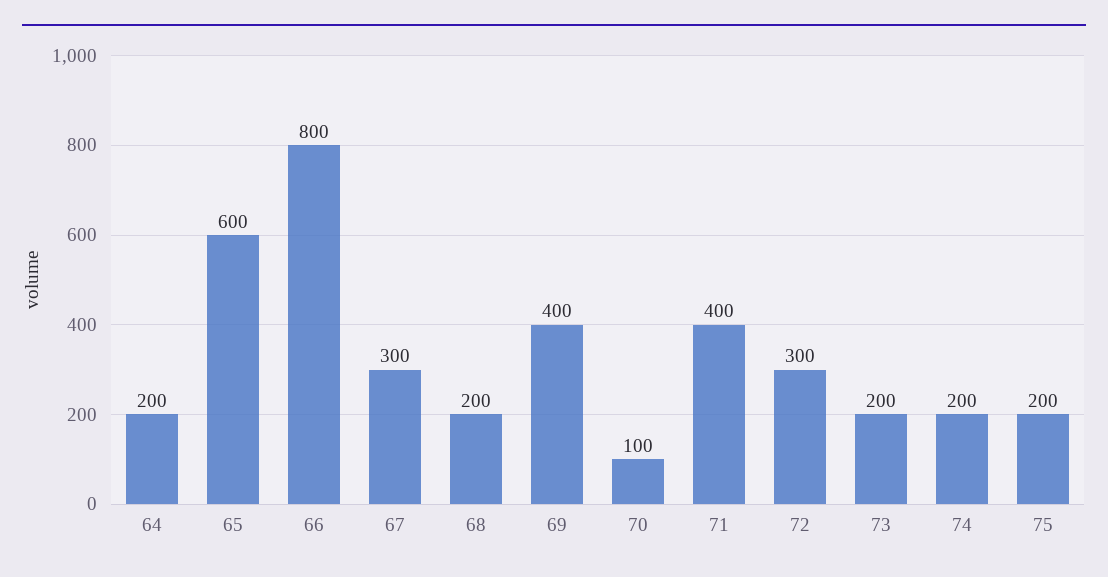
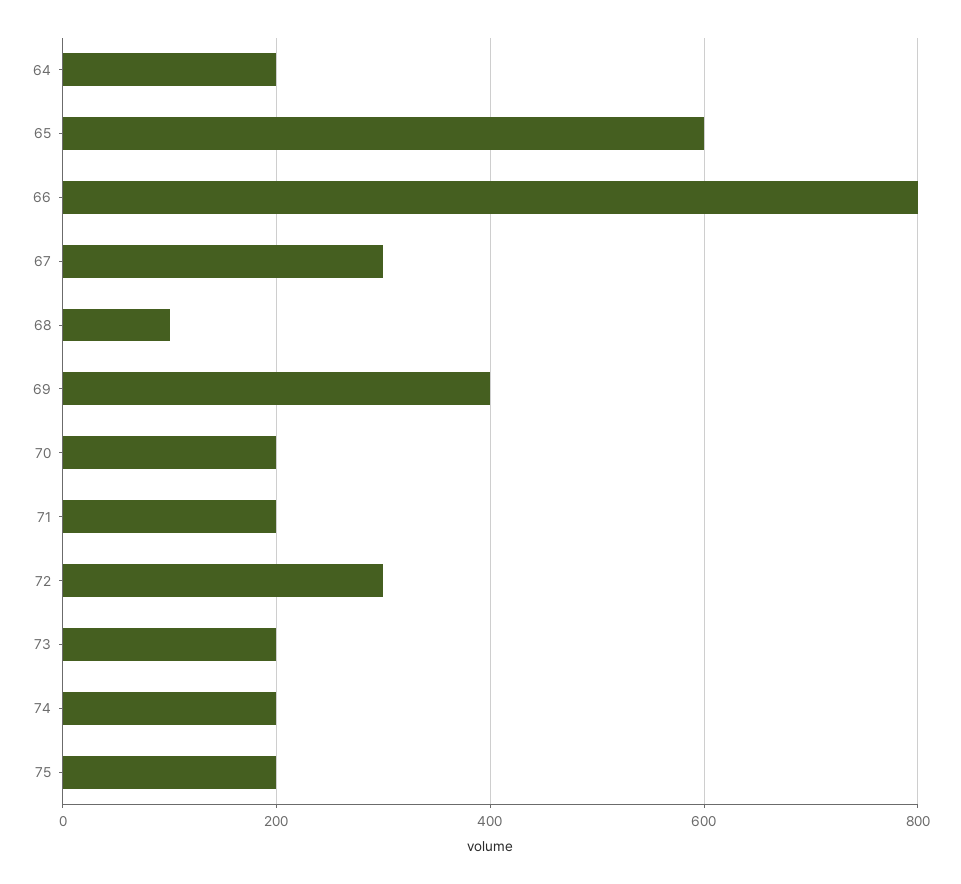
68: 200 -> 100
70: 100 -> 200
71: 400 -> 200

